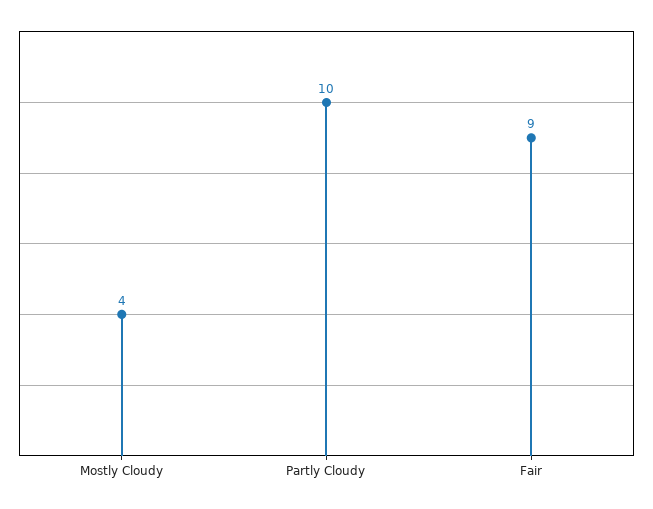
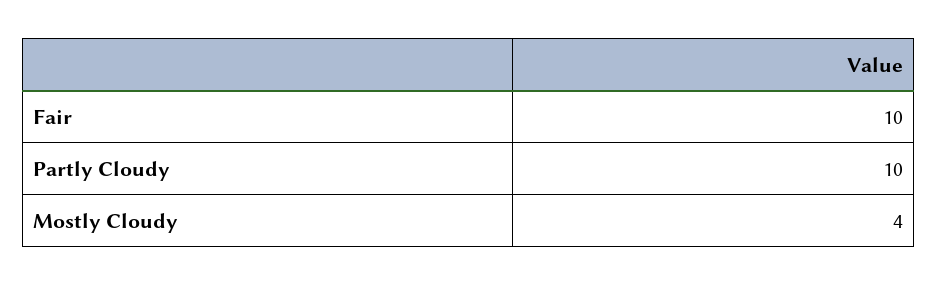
Fair: 9 -> 10

